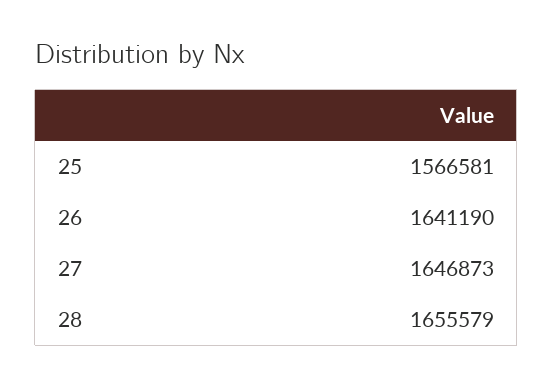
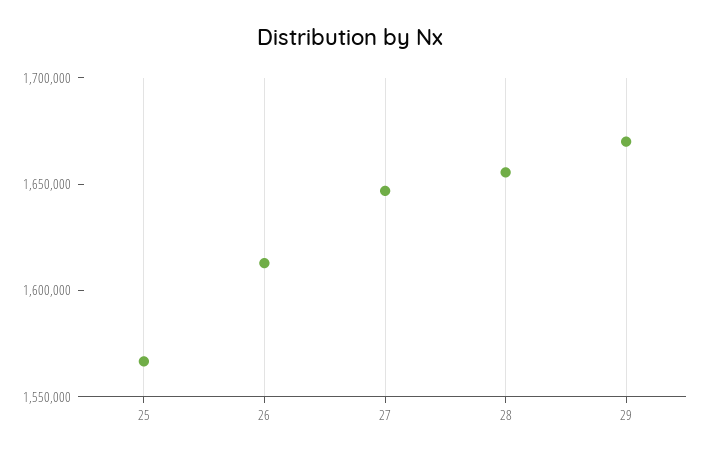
26: 1641190 -> 1610000
29: none -> 1670000

